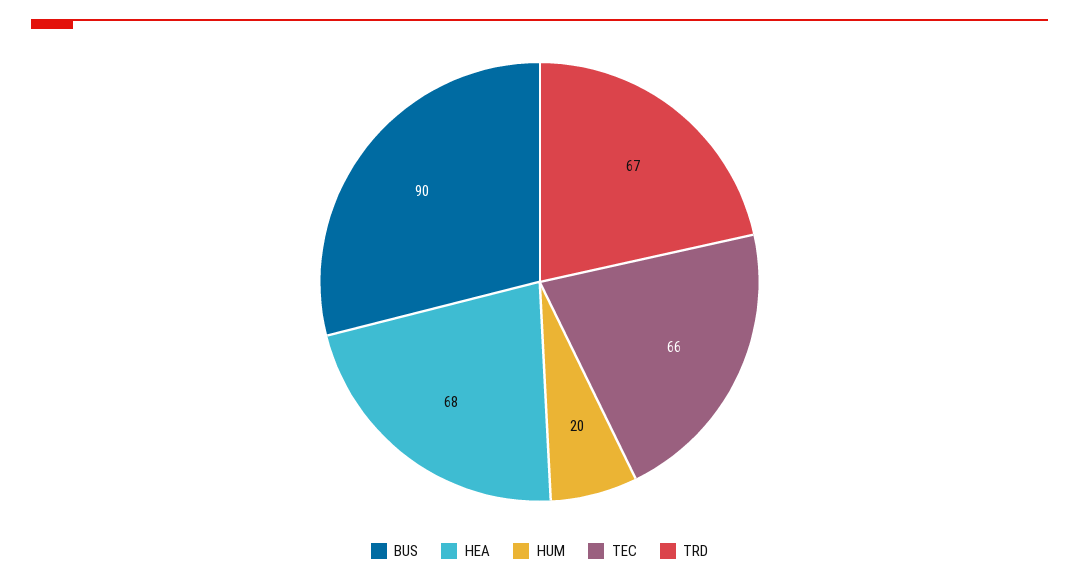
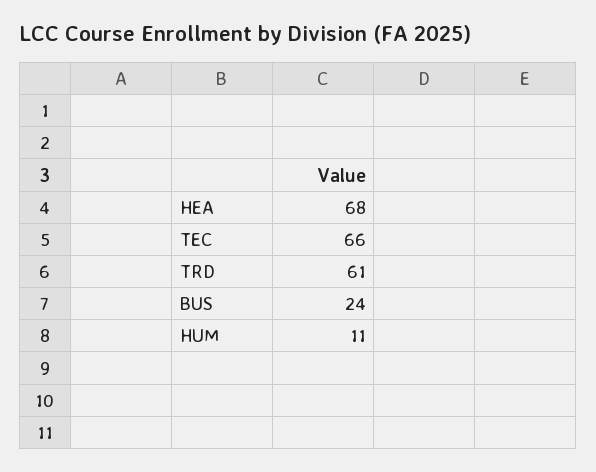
BUS: 90 -> 24
HUM: 20 -> 11
TRD: 67 -> 61

